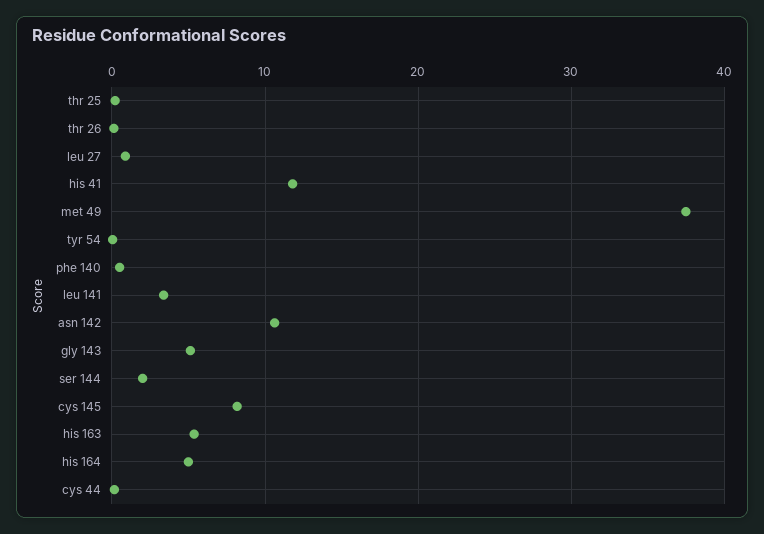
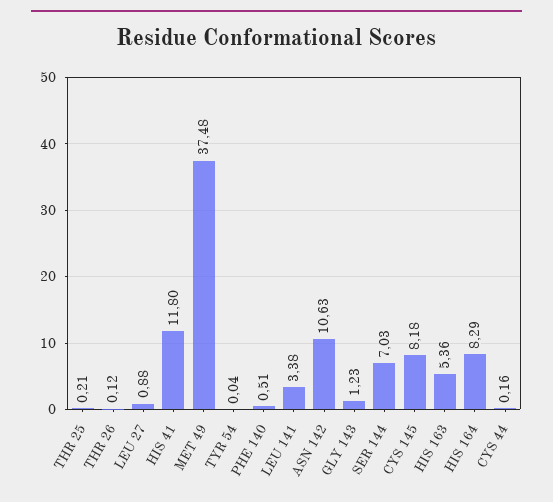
gly 143: 5 -> 1.23
ser 144: 2 -> 7.03
his 164: 5 -> 8.29

